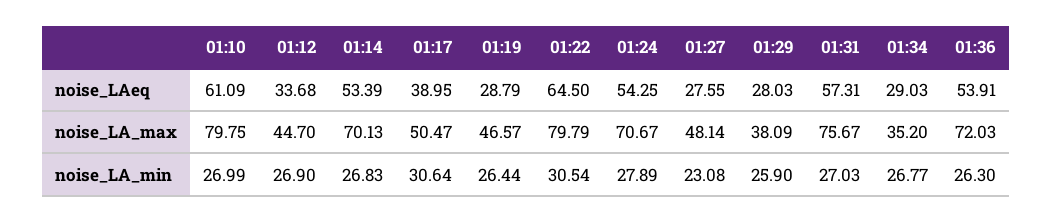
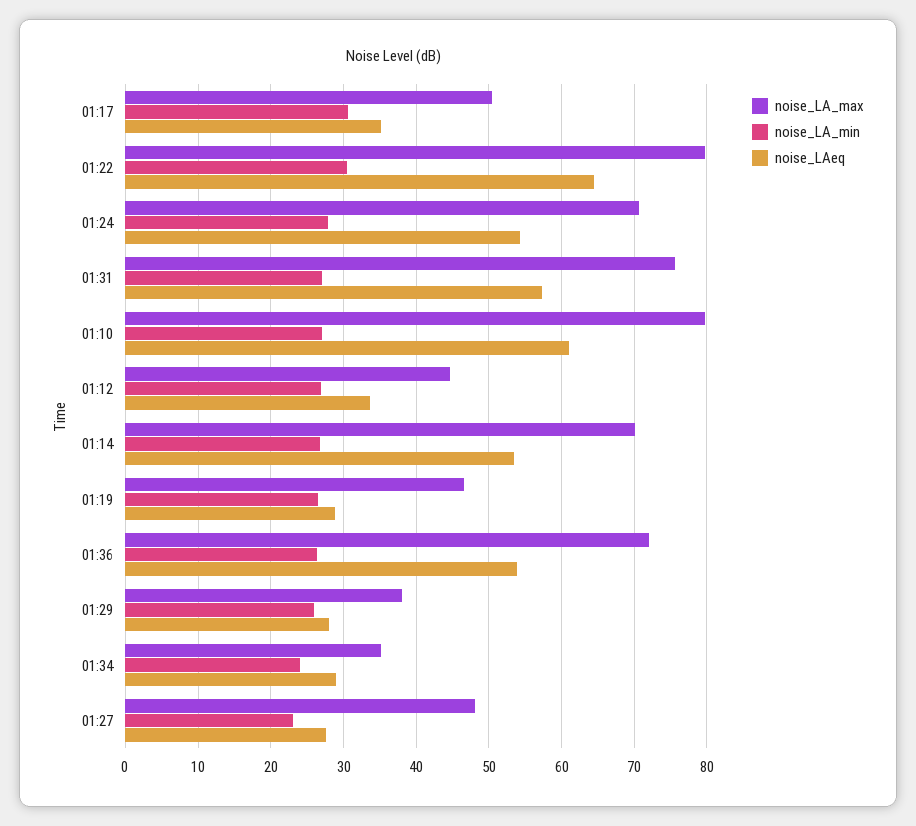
noise_LAeq, 01:17: 38.95 -> 35
noise_LA_min, 01:34: 26.77 -> 24

